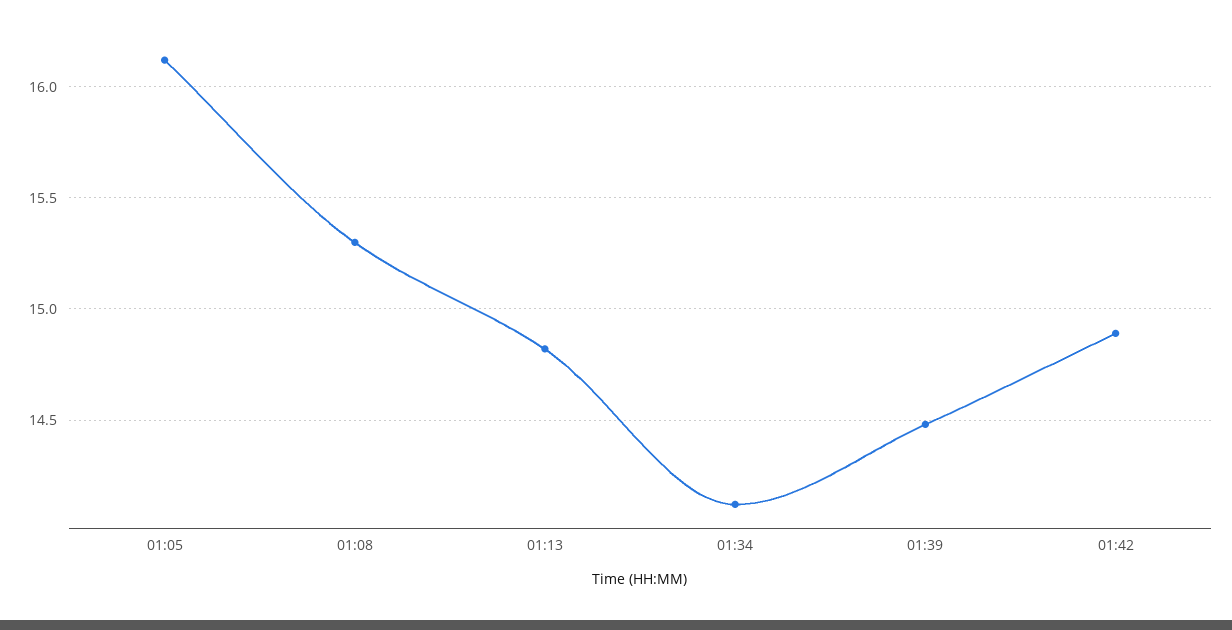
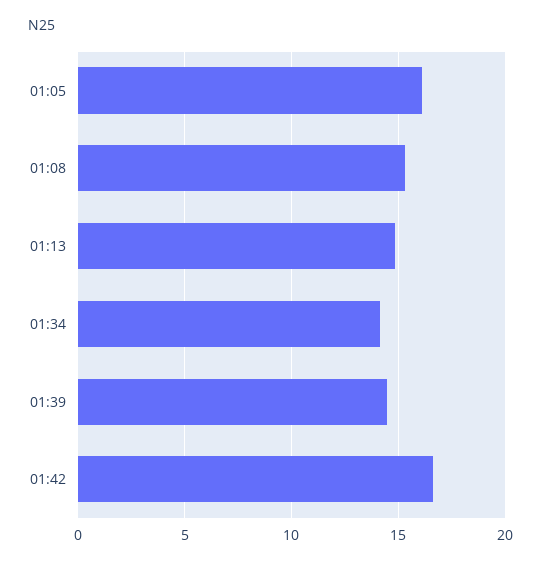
01:42: 14.9 -> 16.5

